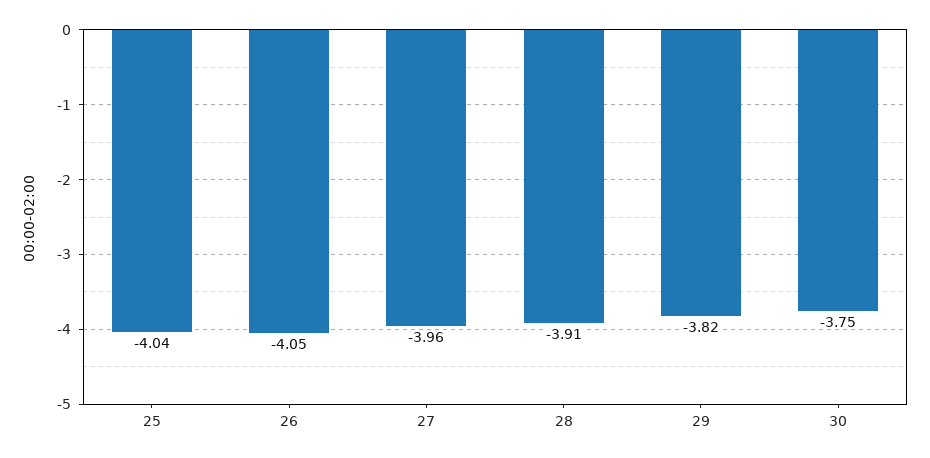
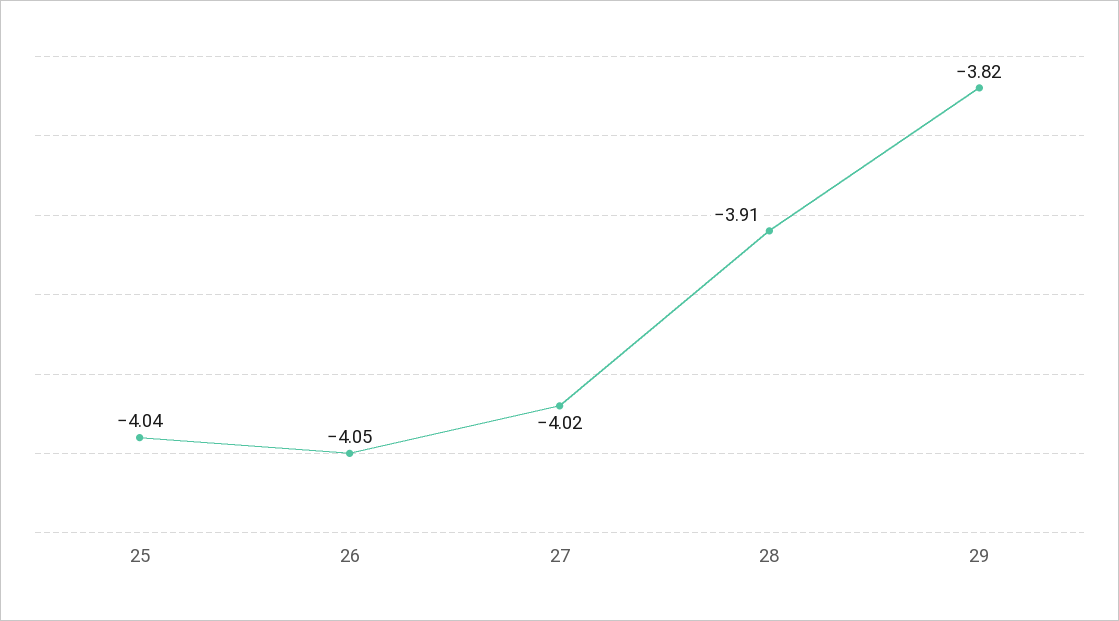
27: -3.96 -> -4.02
30: -3.75 -> none

